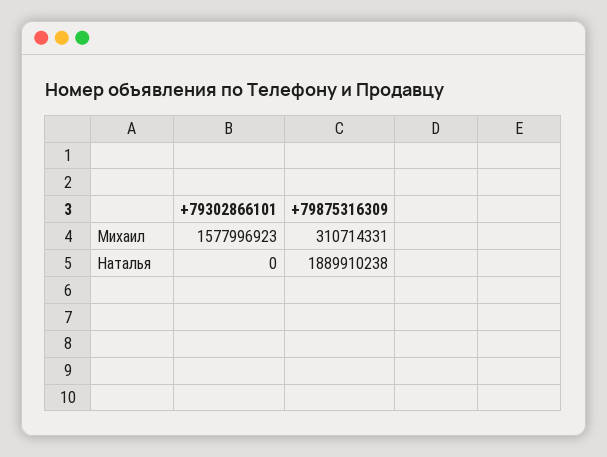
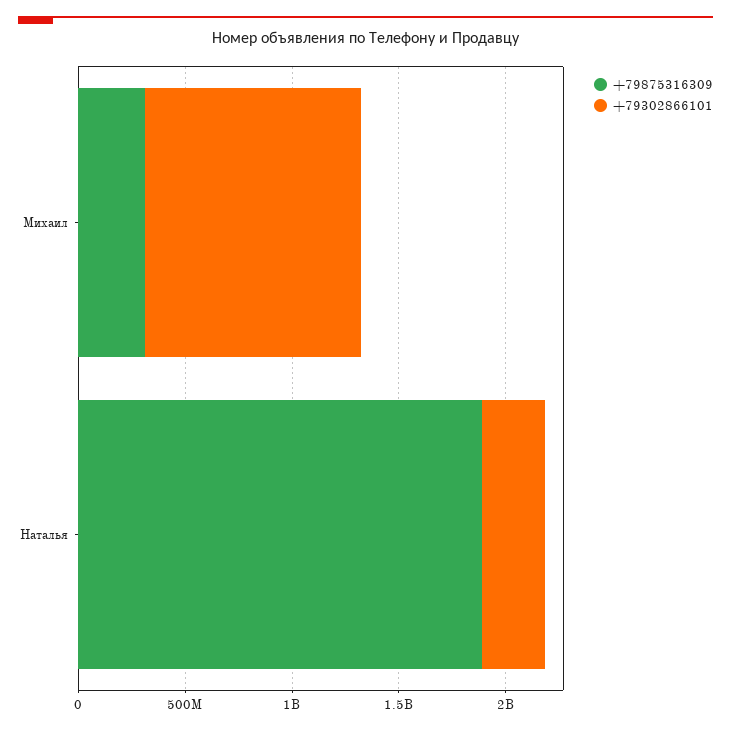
+79302866101, Михаил: 1577996923 -> 1000000000
+79302866101, Наталья: 0 -> 300000000

